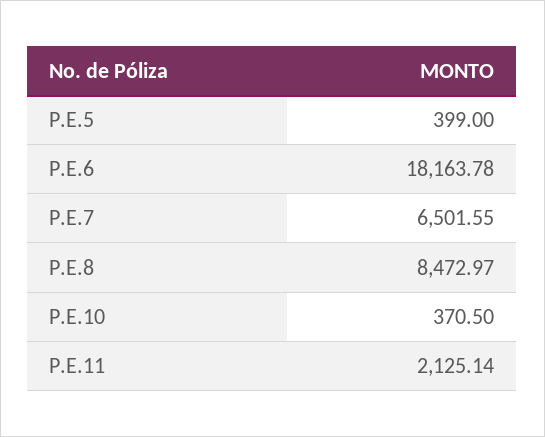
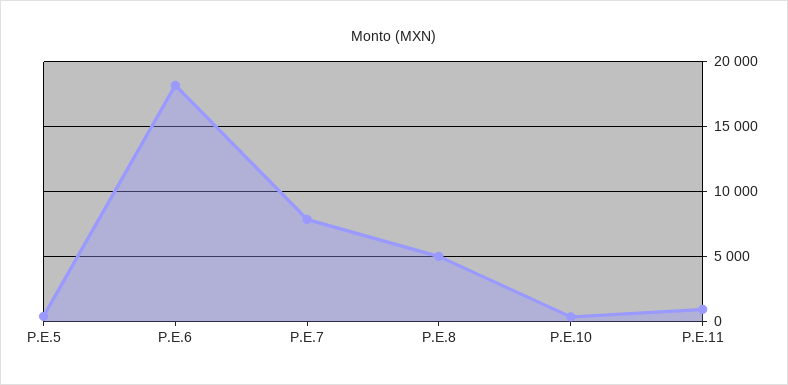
P.E.7: 6501.55 -> 8000
P.E.8: 8472.97 -> 5000
P.E.11: 2125.14 -> 1000

